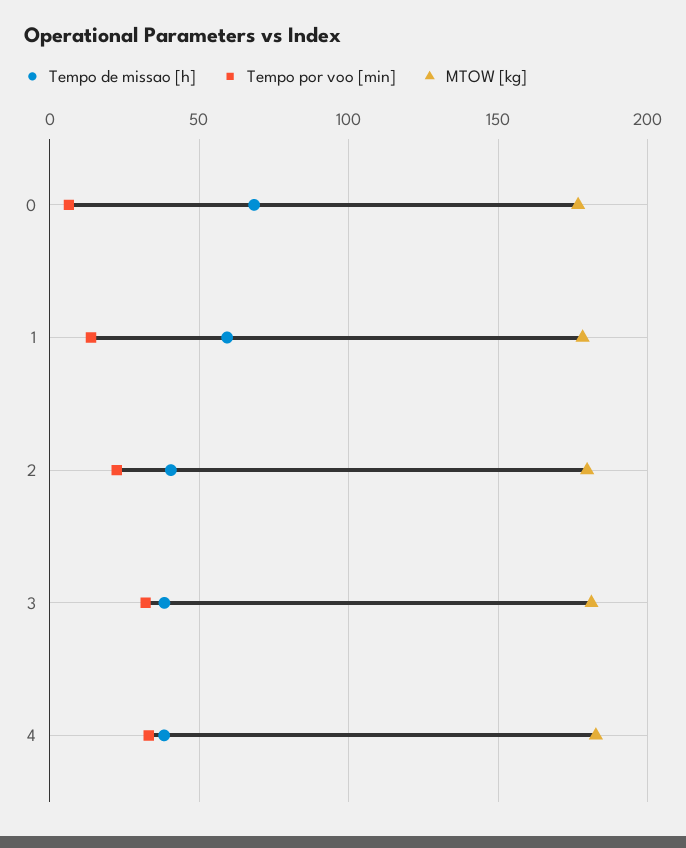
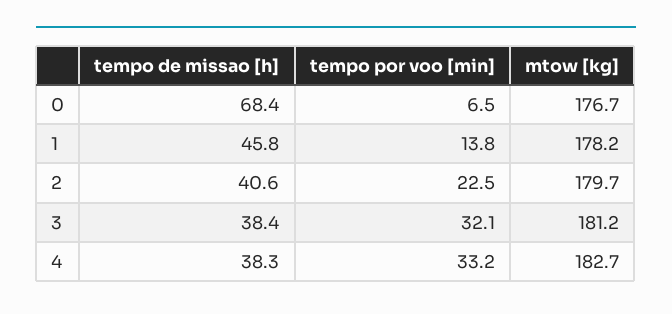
Tempo de missao [h], 1: 60 -> 45.8

